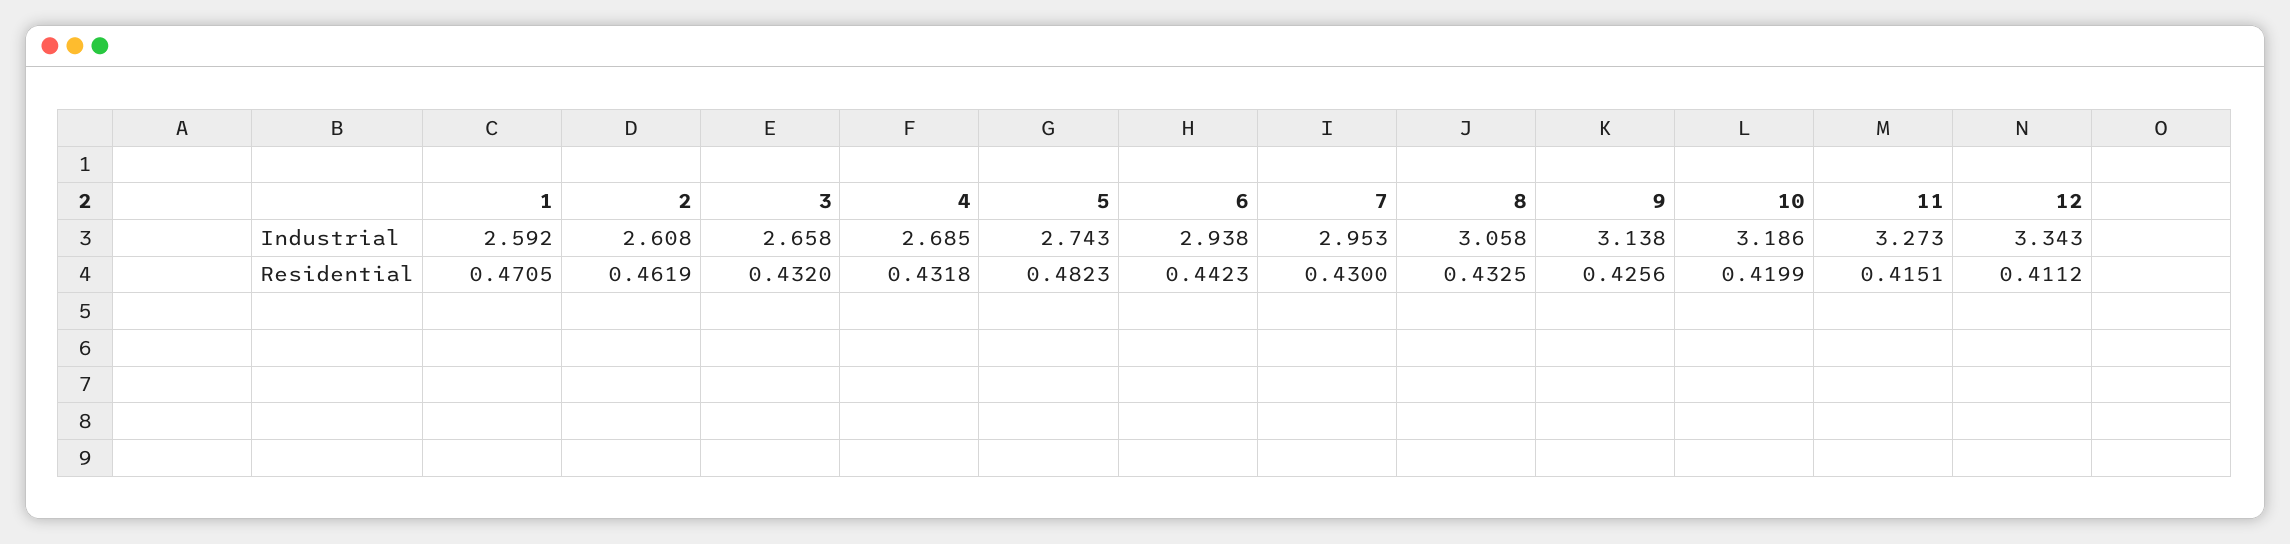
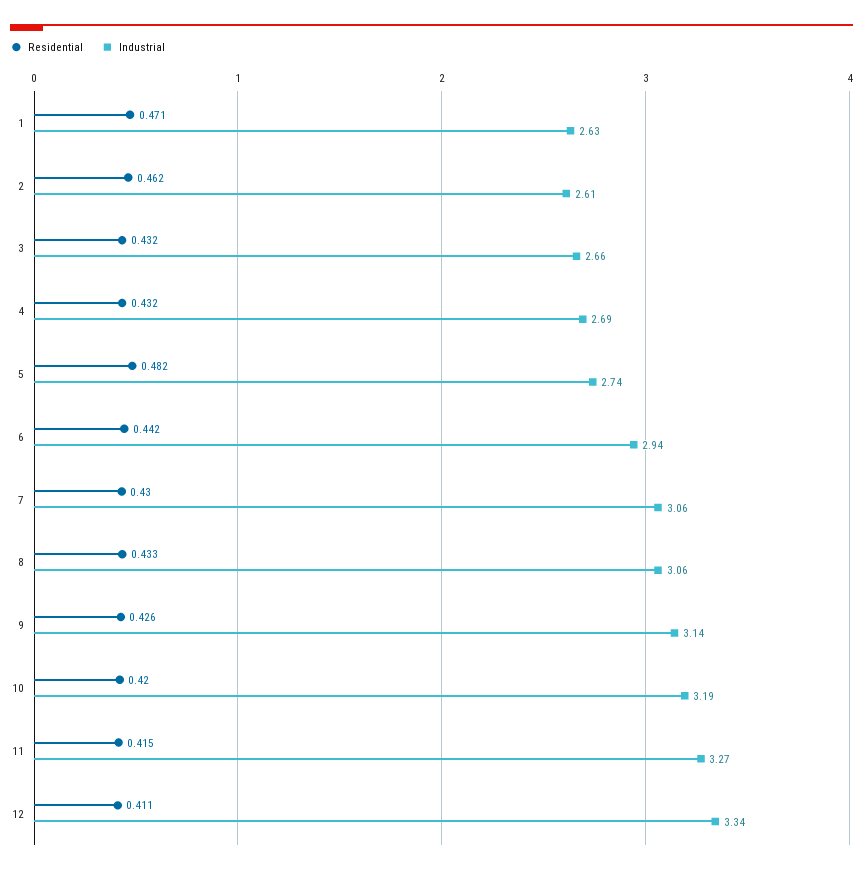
Industrial, 1: 2.592 -> 2.63
Industrial, 7: 2.953 -> 3.06

